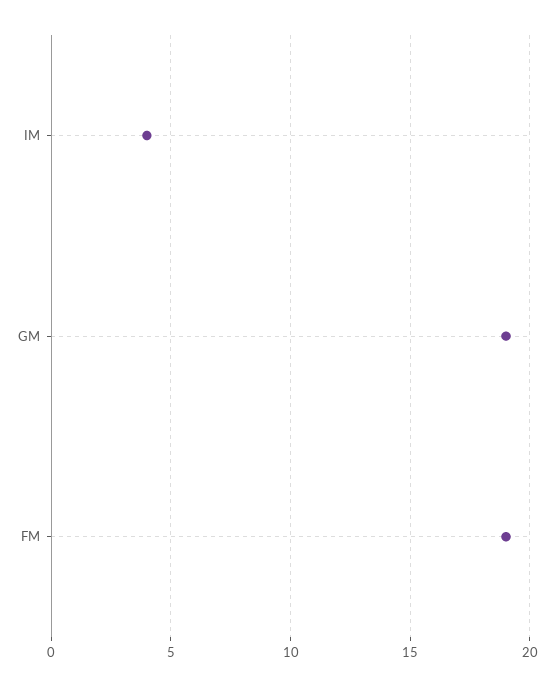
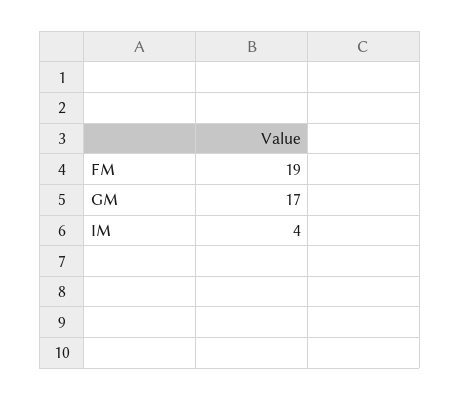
GM: 19 -> 17

